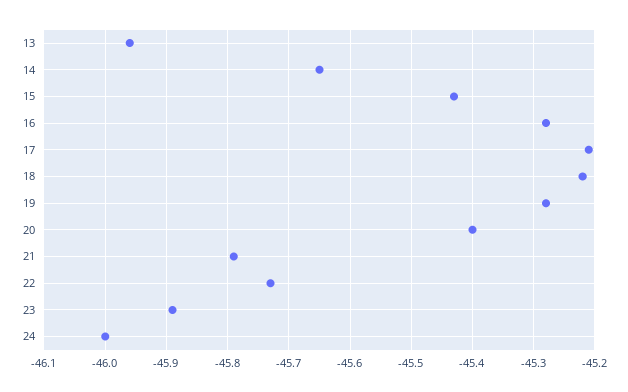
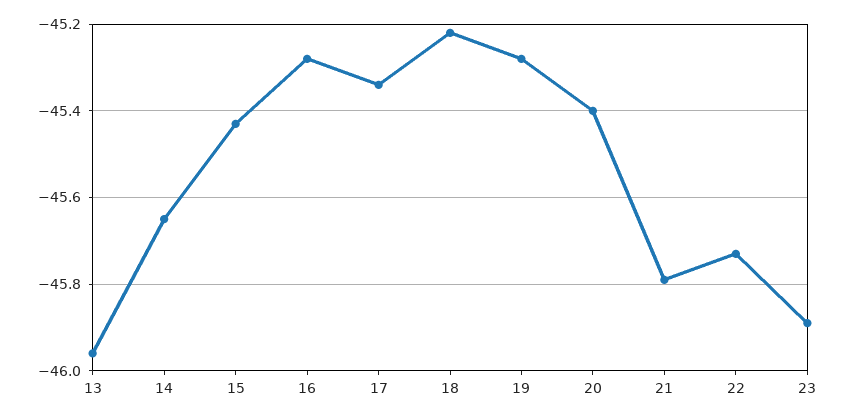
17: -45.21 -> -45.35
24: -46 -> none

